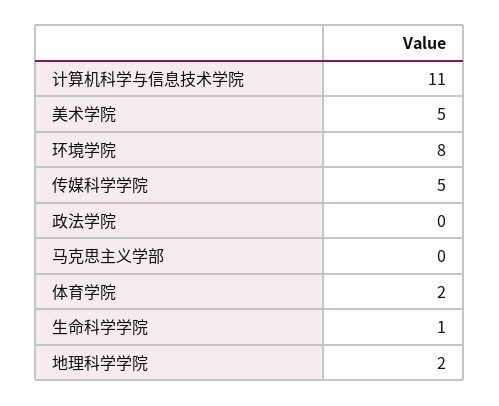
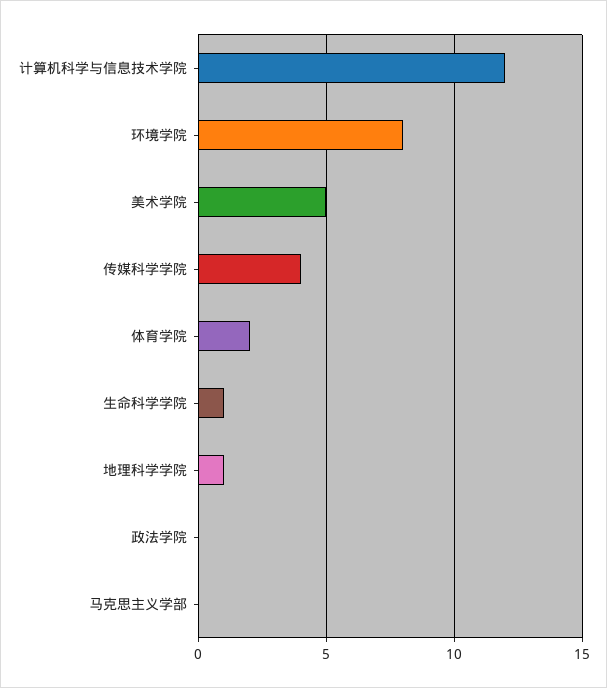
计算机科学与信息技术学院: 11 -> 12
传媒科学学院: 5 -> 4
地理科学学院: 2 -> 1

